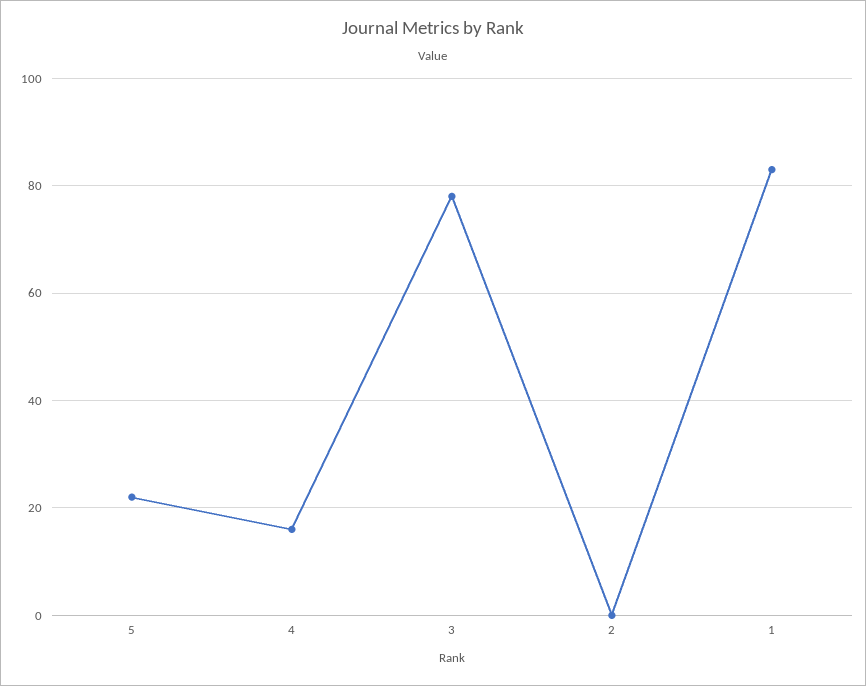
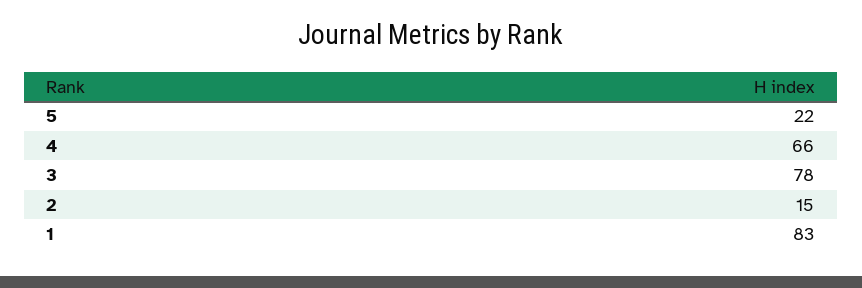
4: 15 -> 66
2: 0 -> 15

